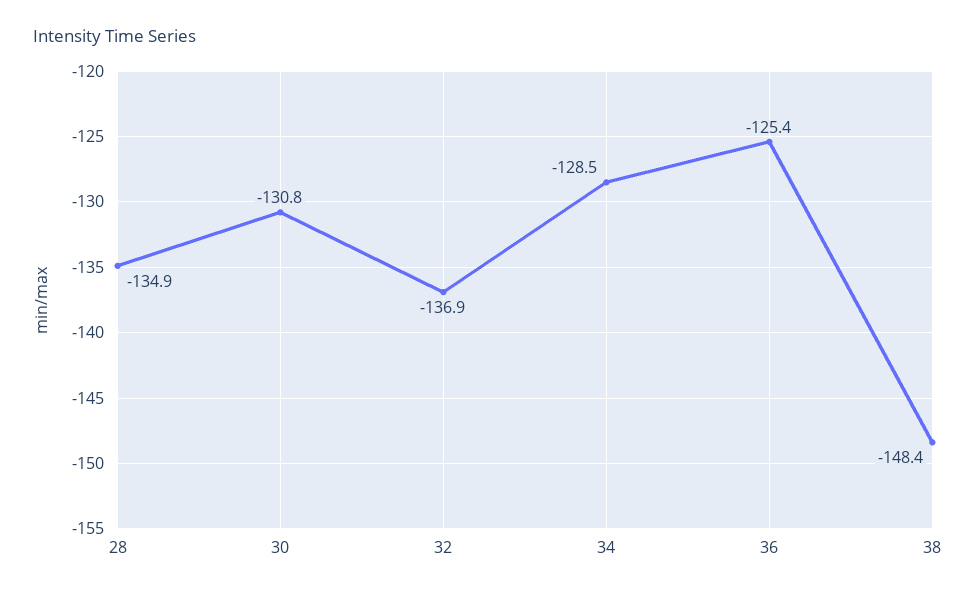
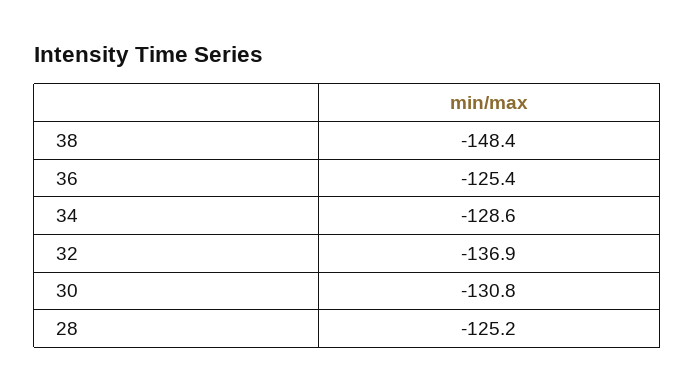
28: -134.9 -> -125.2
34: -128.5 -> -128.6

